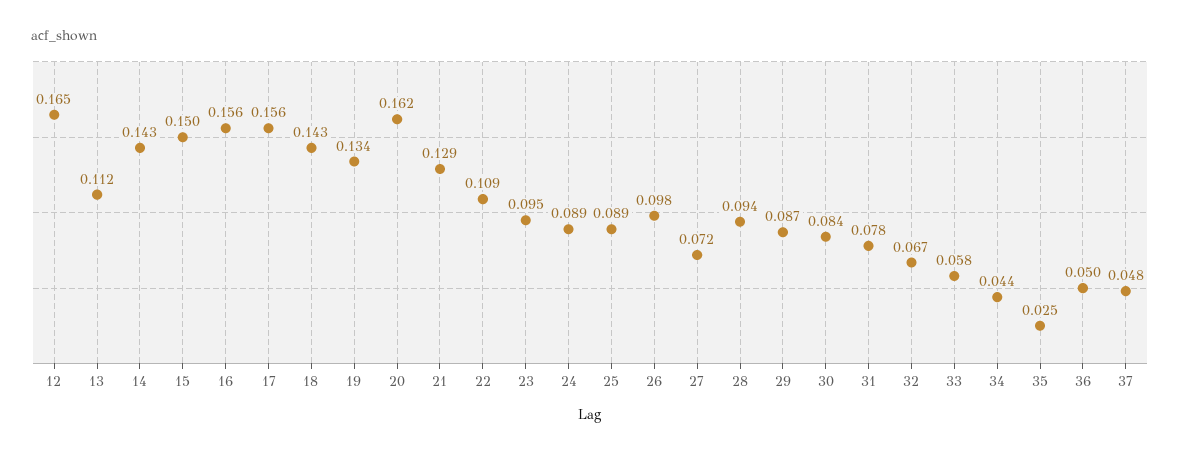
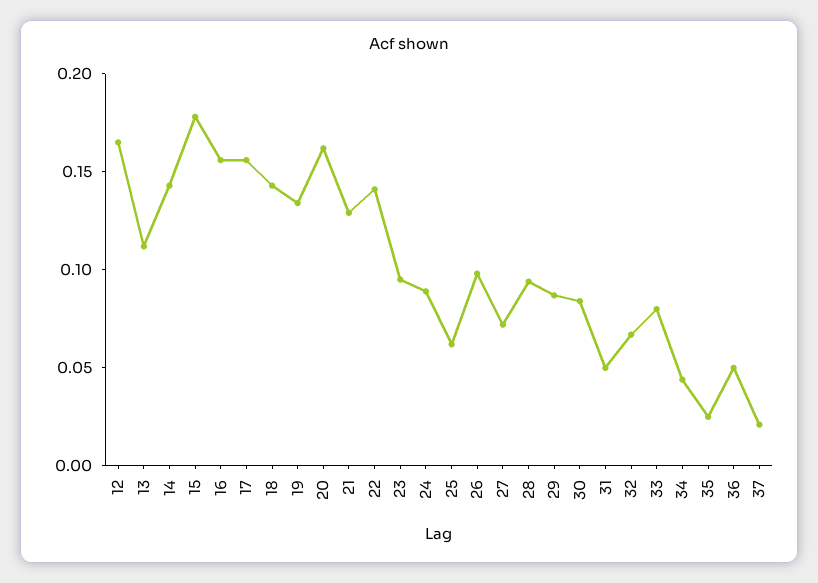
15: 0.15 -> 0.18
22: 0.109 -> 0.14
25: 0.089 -> 0.06
31: 0.078 -> 0.05
33: 0.058 -> 0.08
37: 0.048 -> 0.02

